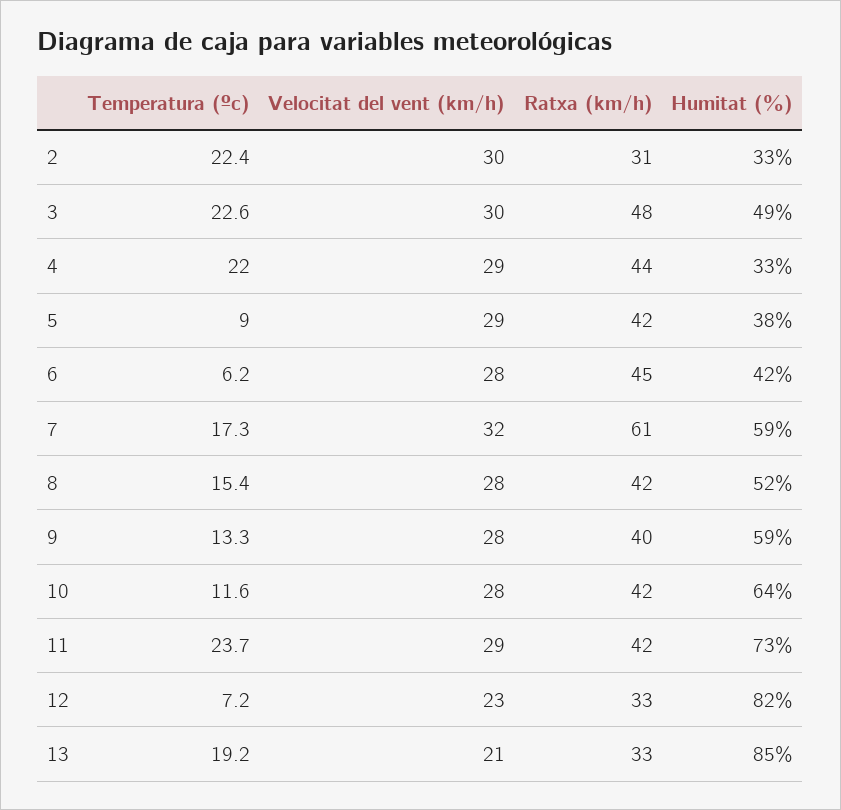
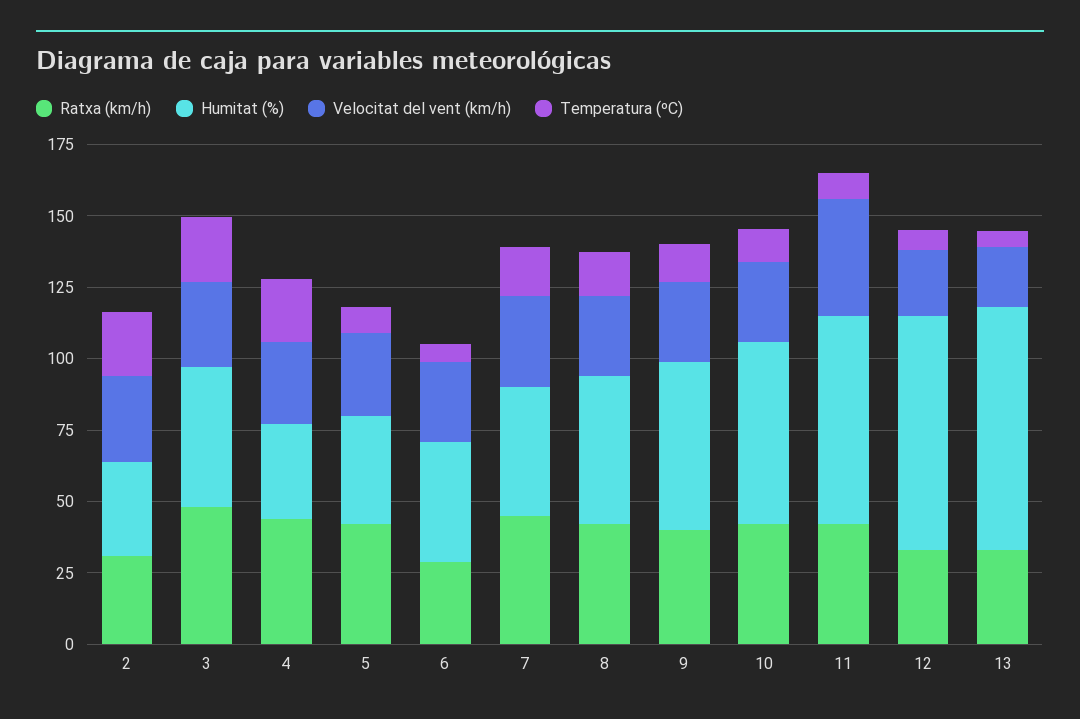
Ratxa (km/h), 6: 45 -> 30
Ratxa (km/h), 7: 61 -> 45
Humitat (%), 7: 59 -> 45
Temperatura (ºc), 11: 23.7 -> 10
Velocitat del vent (km/h), 11: 29 -> 40
Temperatura (ºc), 13: 19.2 -> 5

